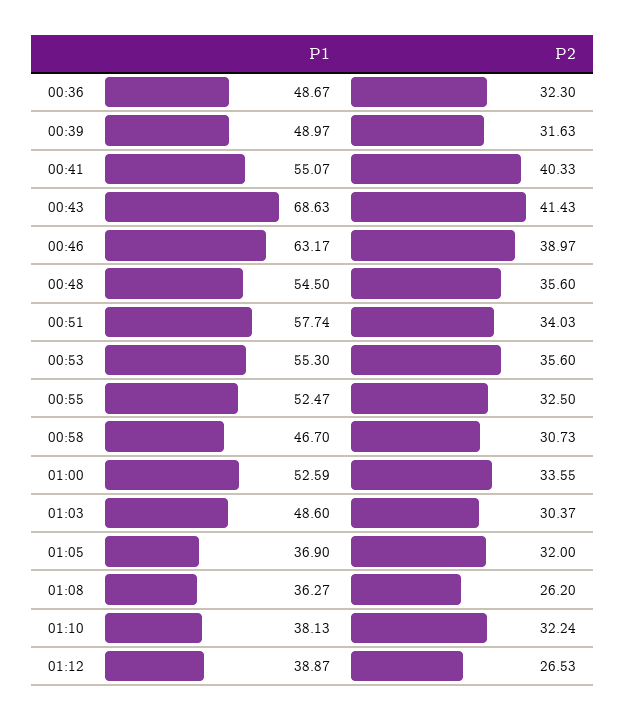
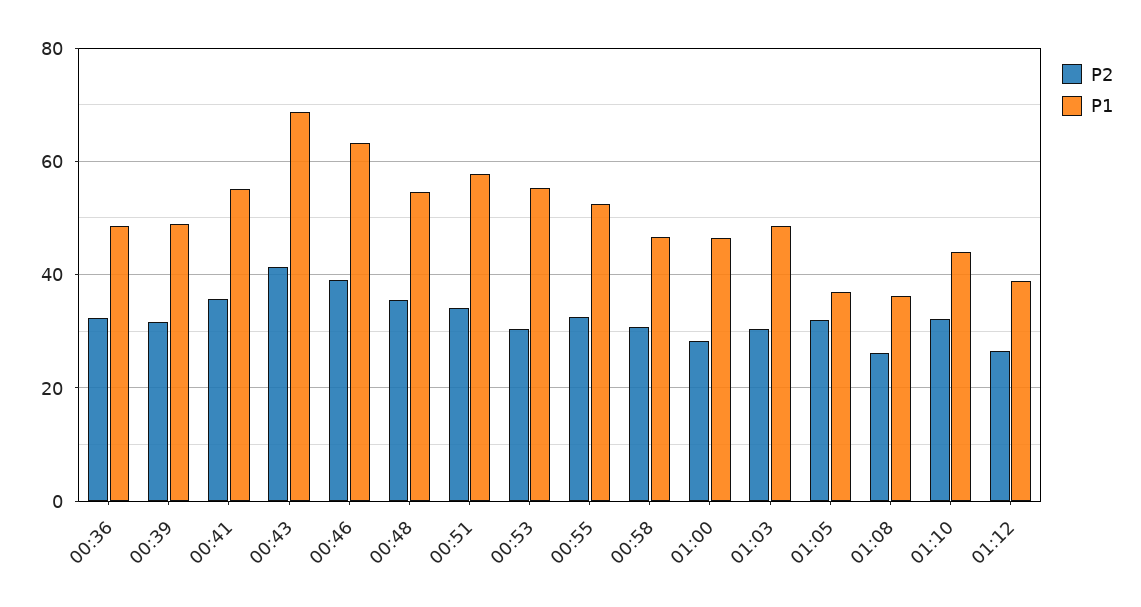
P2, 00:41: 40.33 -> 36
P2, 00:53: 35.6 -> 30
P1, 01:00: 52.59 -> 46
P2, 01:00: 33.55 -> 28
P1, 01:10: 38.13 -> 44

